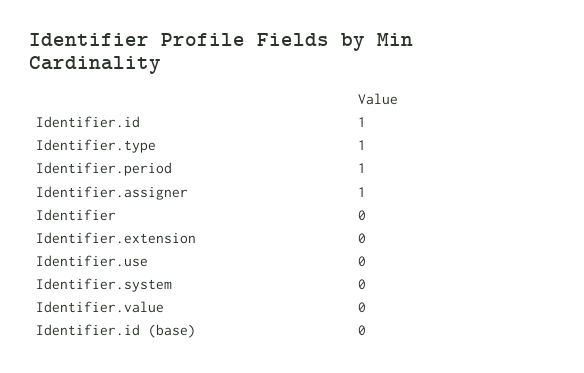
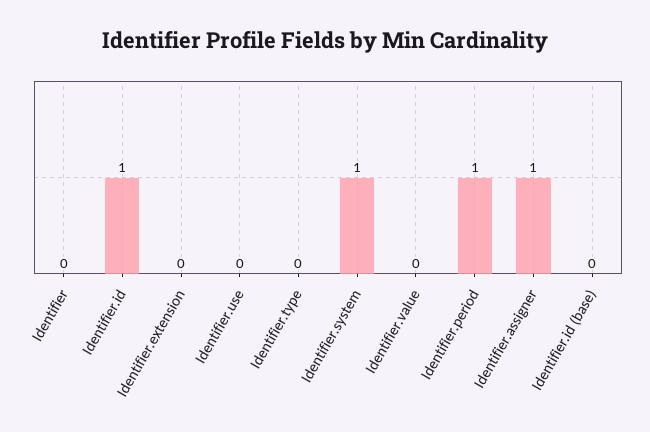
Identifier.type: 1 -> 0
Identifier.system: 0 -> 1

